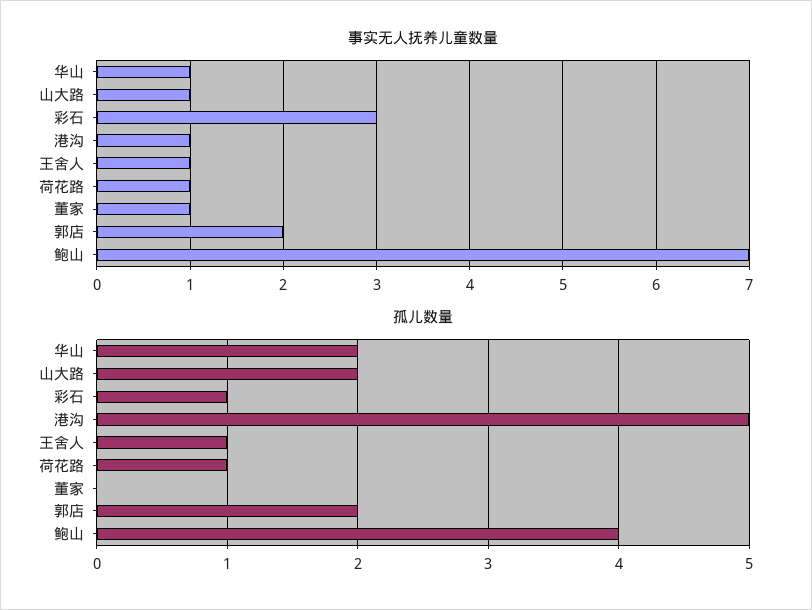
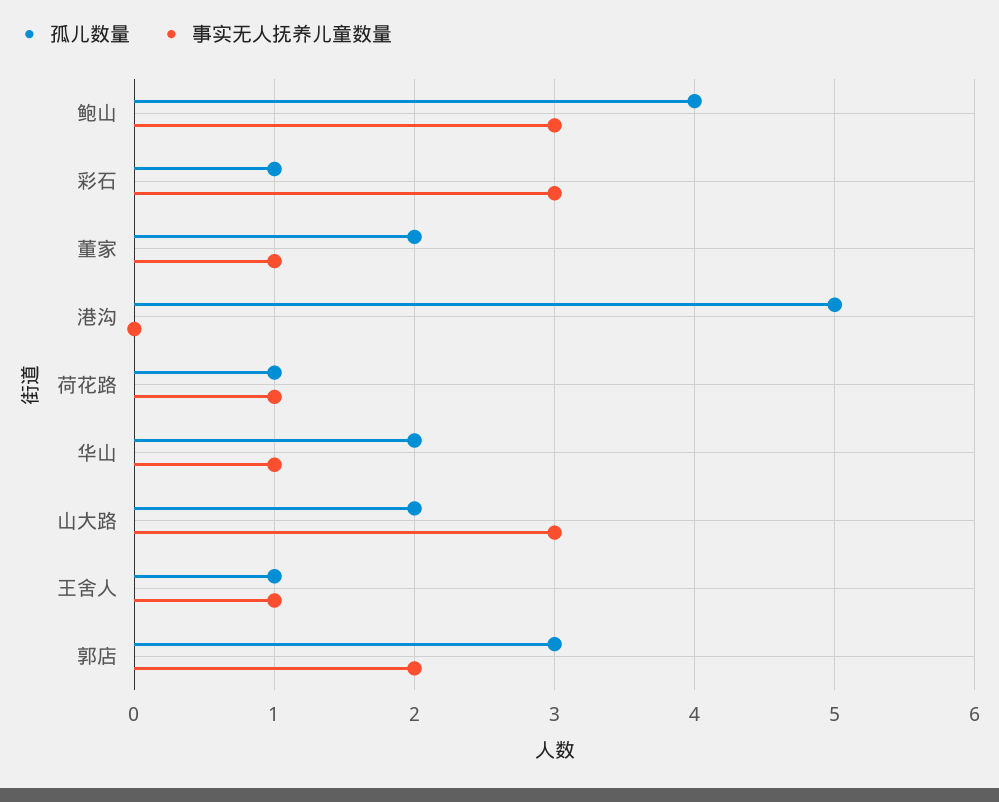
事实无人抚养儿童数量, 山大路: 1 -> 3
事实无人抚养儿童数量, 港沟: 1 -> 0
事实无人抚养儿童数量, 鲍山: 7 -> 3
孤儿数量, 董家: 0 -> 2
孤儿数量, 郭店: 2 -> 3

